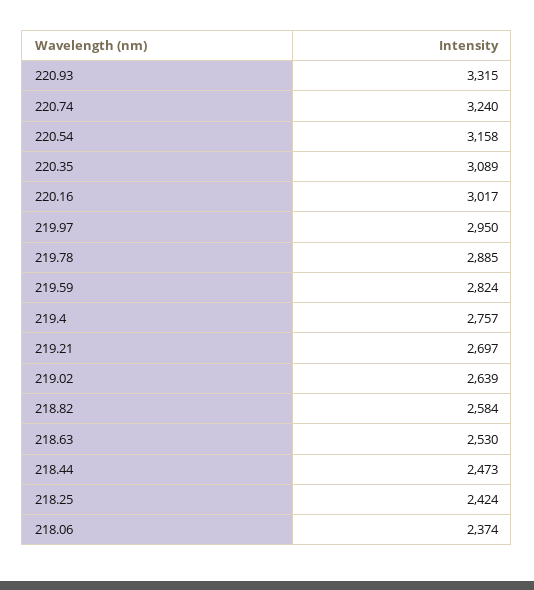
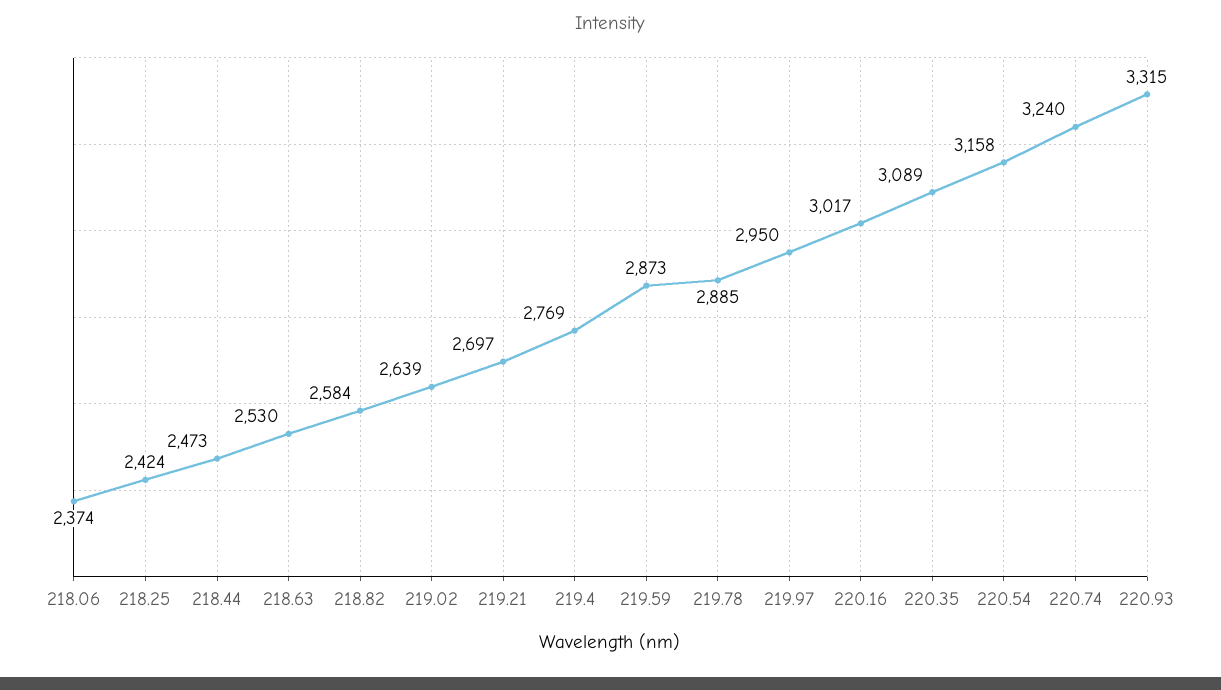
219.59: 2824 -> 2873
219.4: 2757 -> 2769

